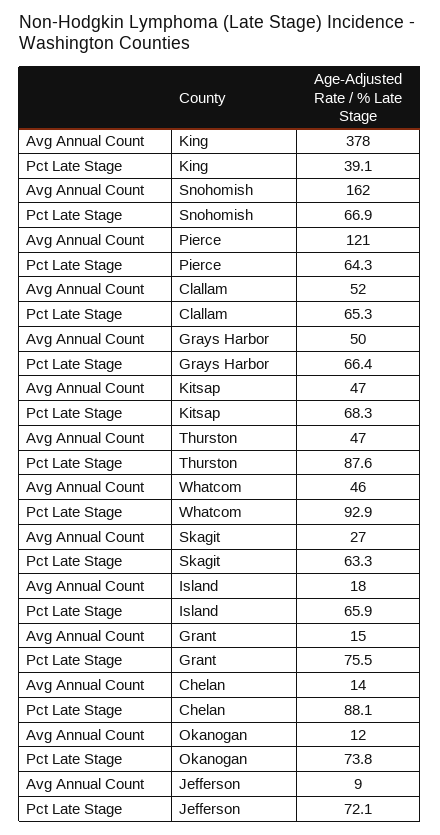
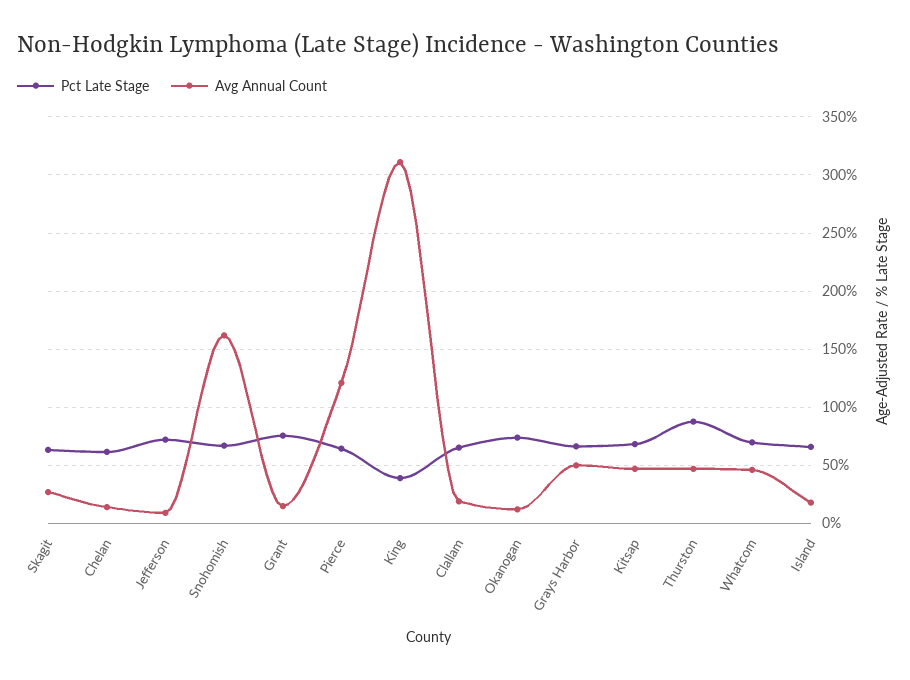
Avg Annual Count, King: 378 -> 310
Avg Annual Count, Clallam: 52 -> 20
Pct Late Stage, Whatcom: 92.9 -> 70
Pct Late Stage, Chelan: 88.1 -> 60

